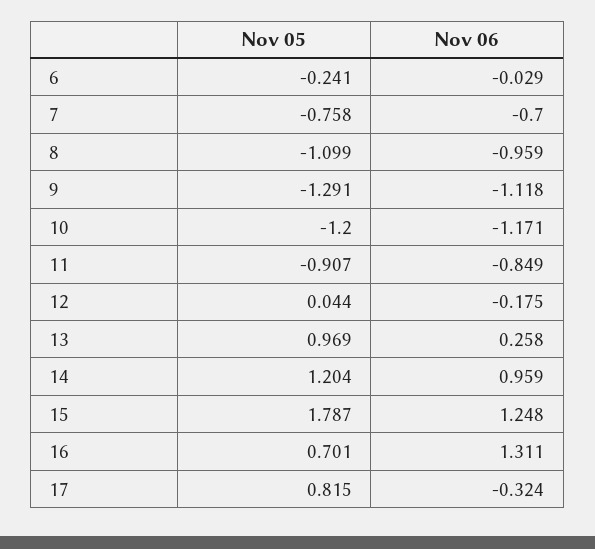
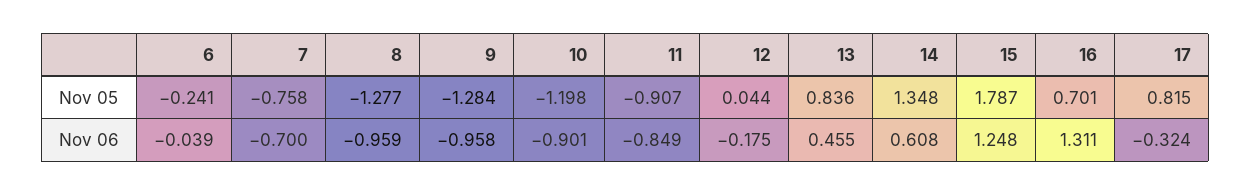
Nov 06, 6: -0.029 -> -0.039
Nov 05, 8: -1.099 -> -1.277
Nov 05, 9: -1.291 -> -1.284
Nov 06, 9: -1.118 -> -0.958
Nov 05, 10: -1.2 -> -1.198
Nov 06, 10: -1.171 -> -0.901
Nov 05, 13: 0.969 -> 0.836
Nov 06, 13: 0.258 -> 0.455
Nov 05, 14: 1.204 -> 1.348
Nov 06, 14: 0.959 -> 0.608

